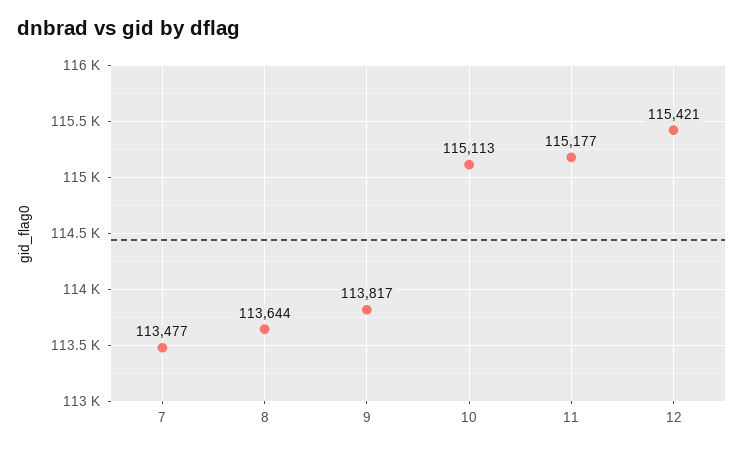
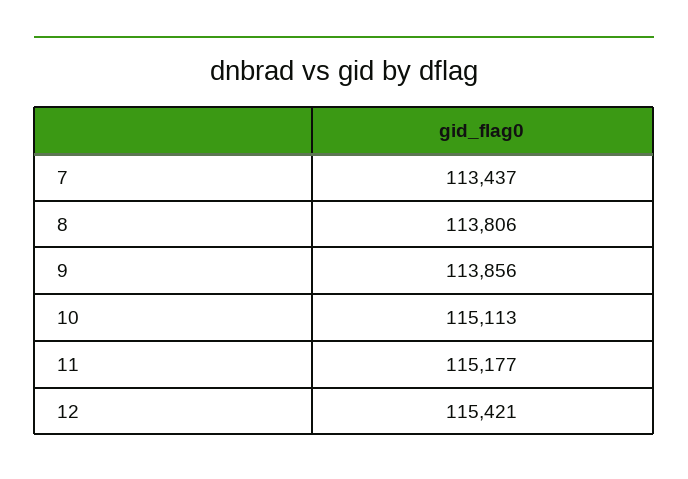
7: 113477 -> 113437
8: 113644 -> 113806
9: 113817 -> 113856

